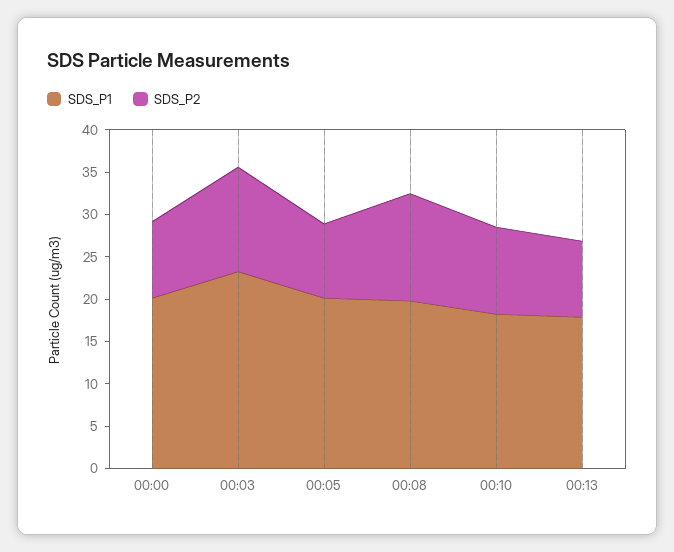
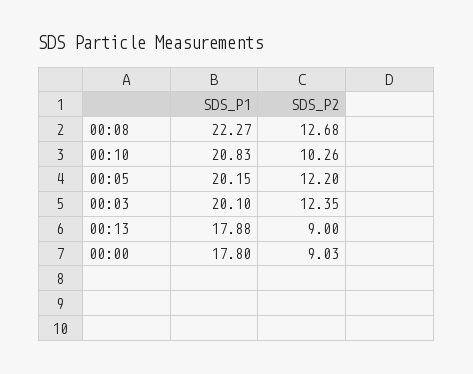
SDS_P1, 00:00: 20 -> 17.8
SDS_P1, 00:03: 23 -> 20.1
SDS_P2, 00:05: 9 -> 12.2
SDS_P1, 00:08: 20 -> 22.27
SDS_P1, 00:10: 18 -> 20.83

